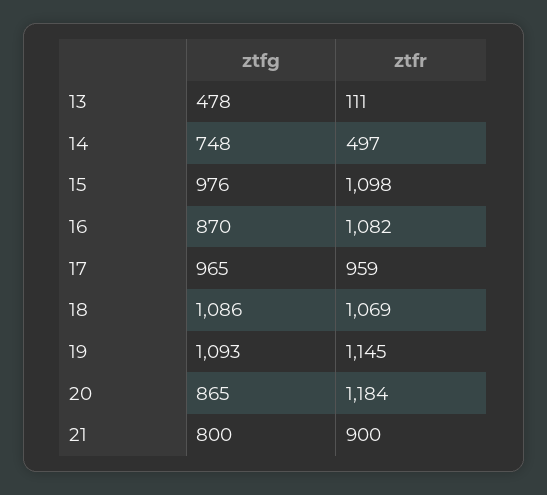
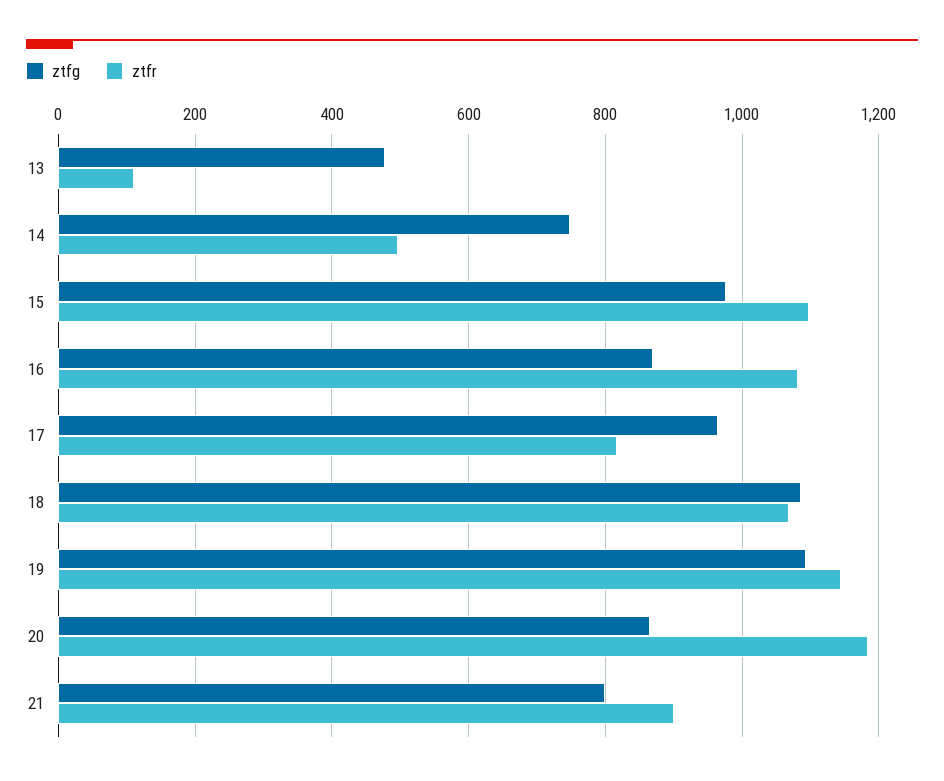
ztfr, 17: 959 -> 820

